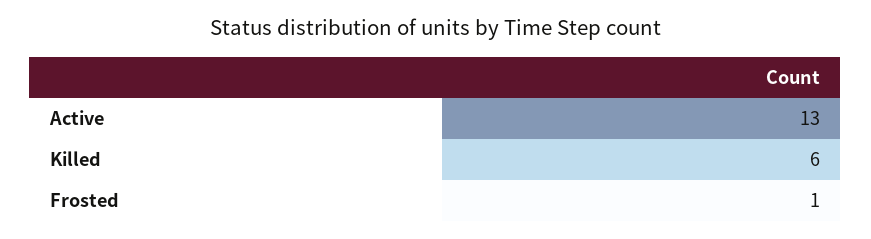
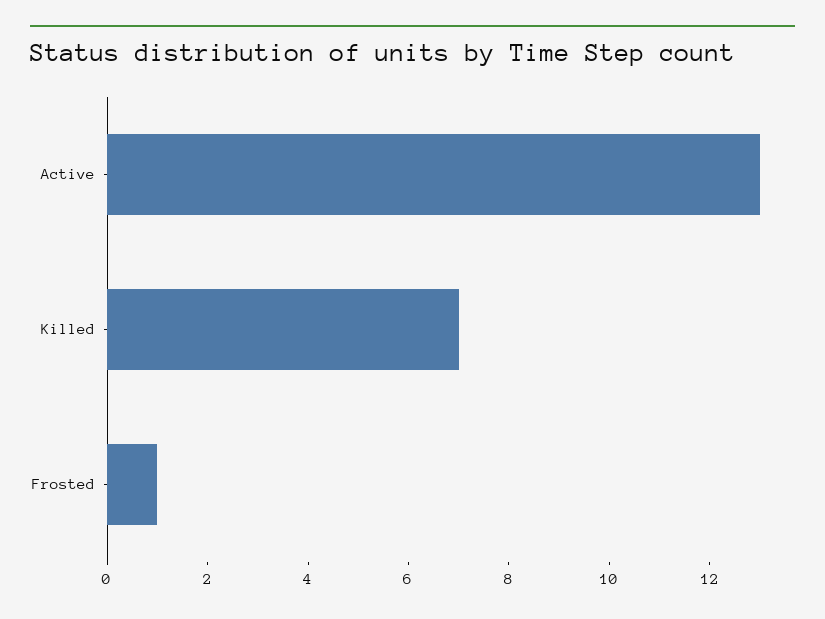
Killed: 6 -> 7

